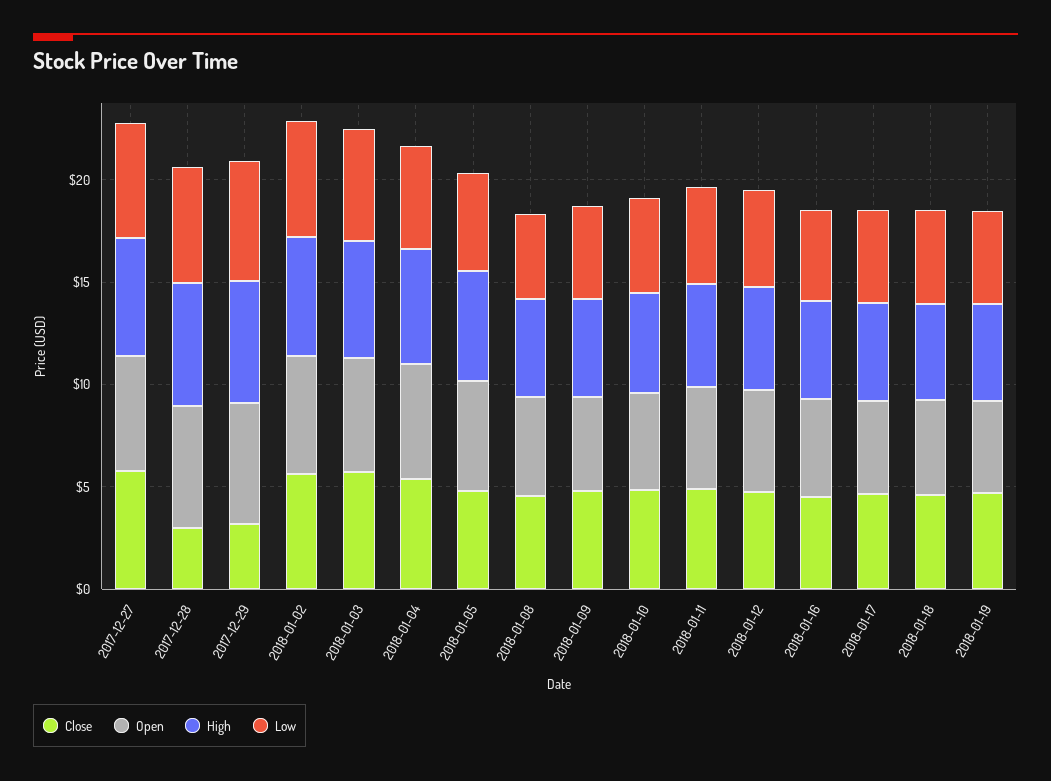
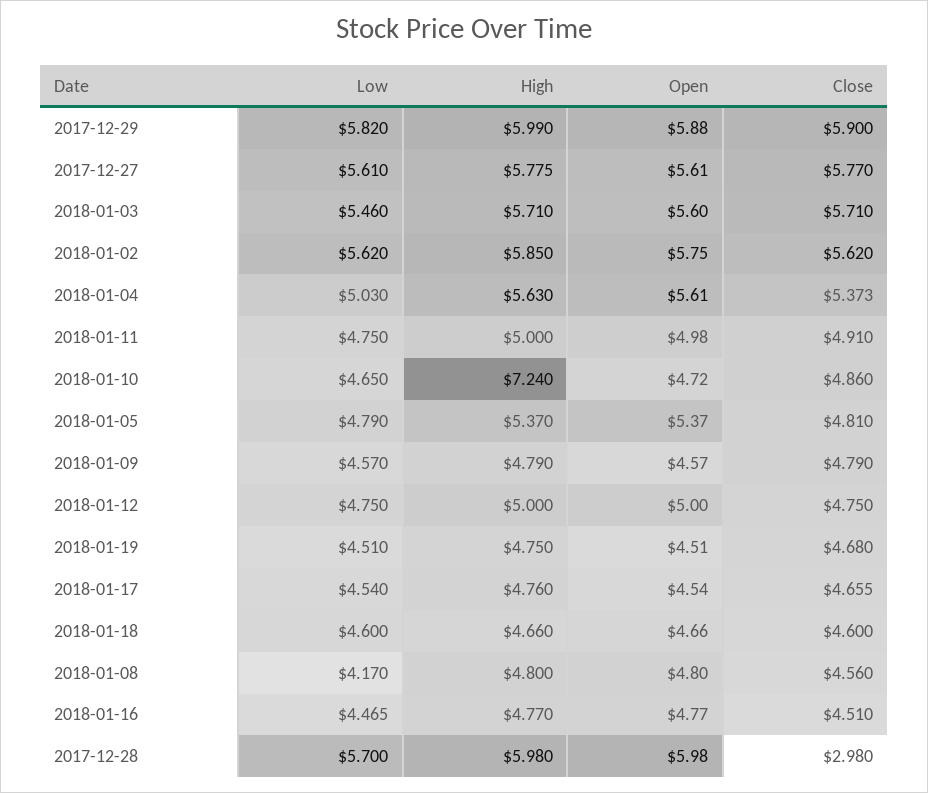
Close, 2017-12-29: 3 -> 5.9
High, 2018-01-10: 5 -> 7.24

